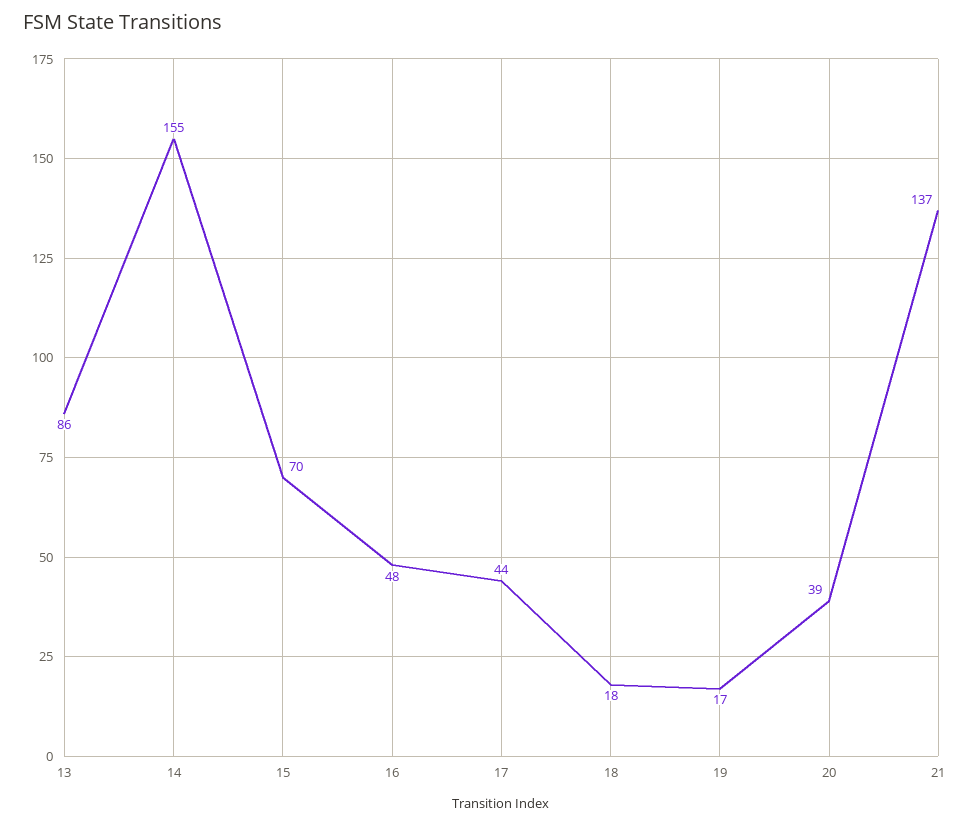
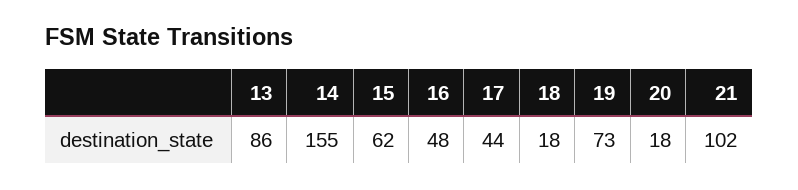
15: 70 -> 62
19: 17 -> 73
20: 39 -> 18
21: 137 -> 102

